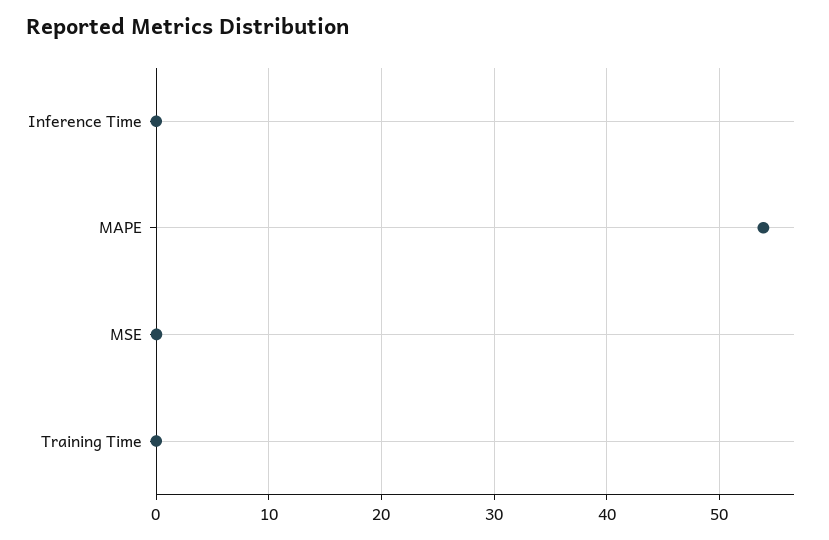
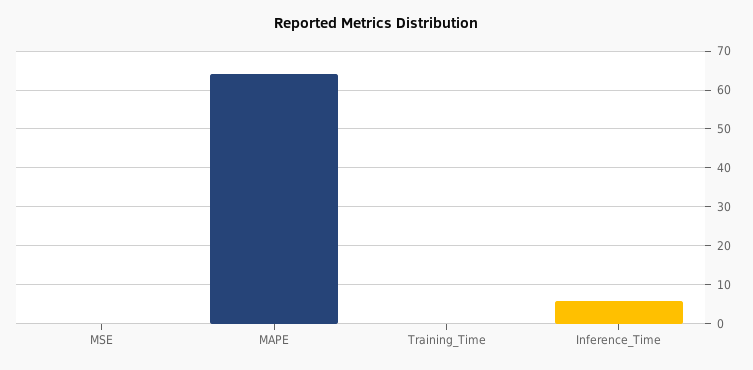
Inference Time: 0 -> 6
MAPE: 54 -> 64

